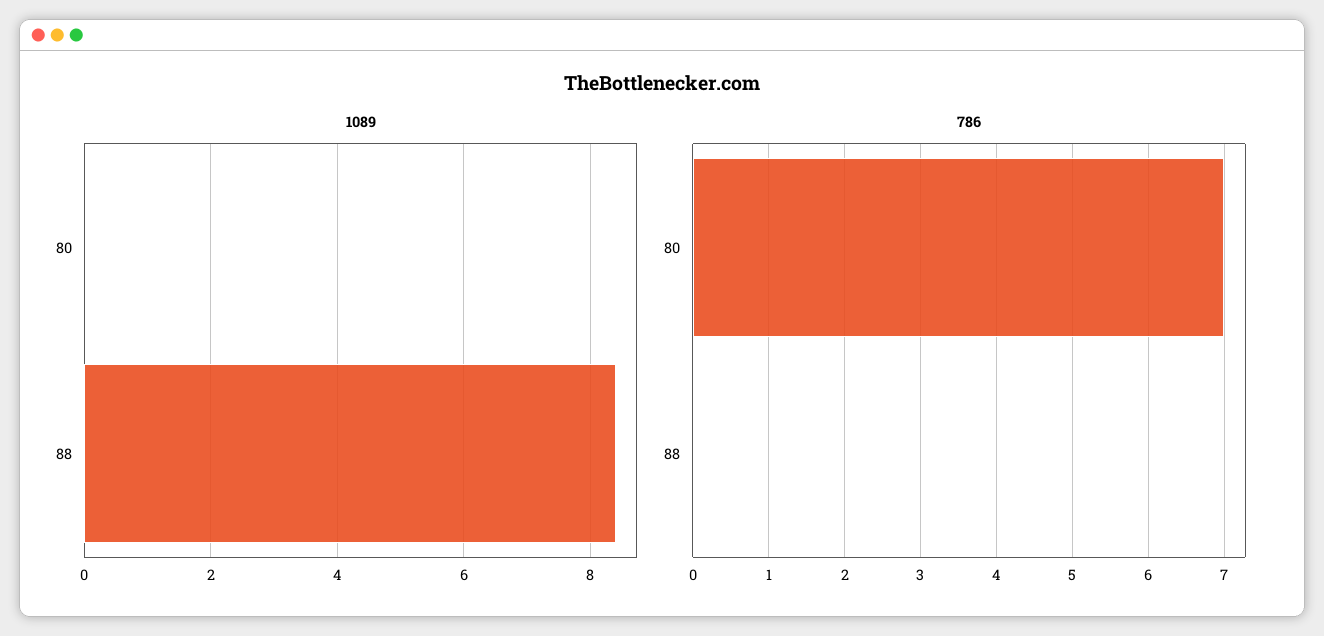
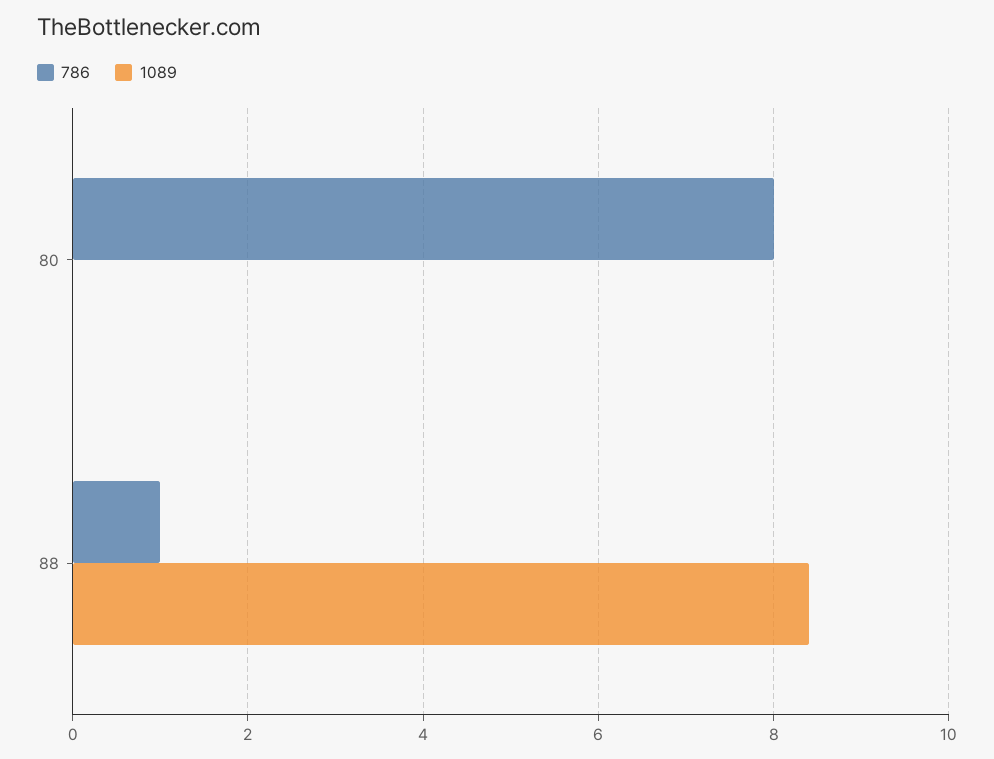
786, 80: 7 -> 8
786, 88: 0 -> 1

